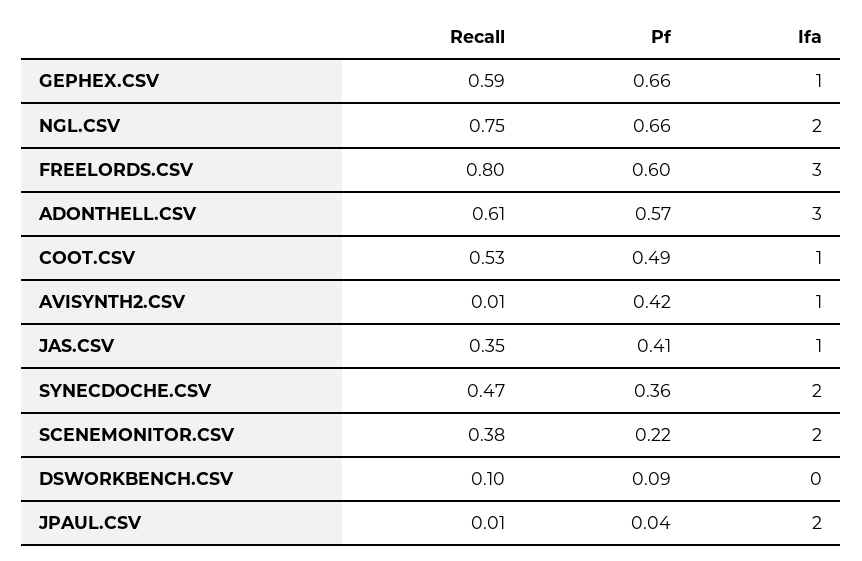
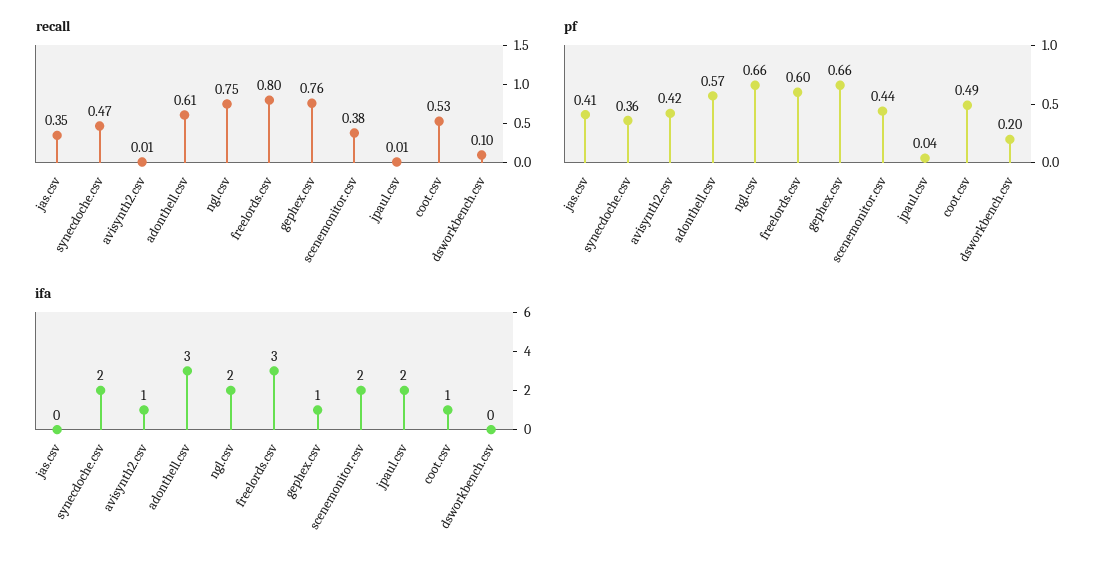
Recall, GEPHEX.CSV: 0.59 -> 0.76
Ifa, JAS.CSV: 1 -> 0
Pf, SCENEMONITOR.CSV: 0.22 -> 0.44
Pf, DSWORKBENCH.CSV: 0.09 -> 0.2

